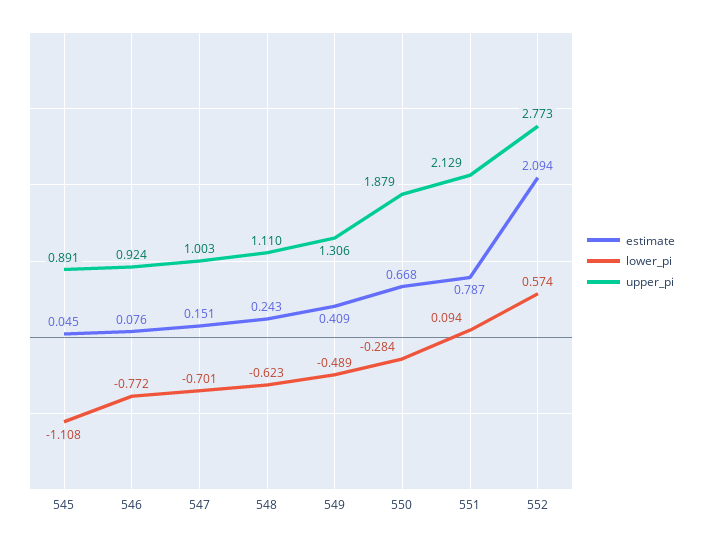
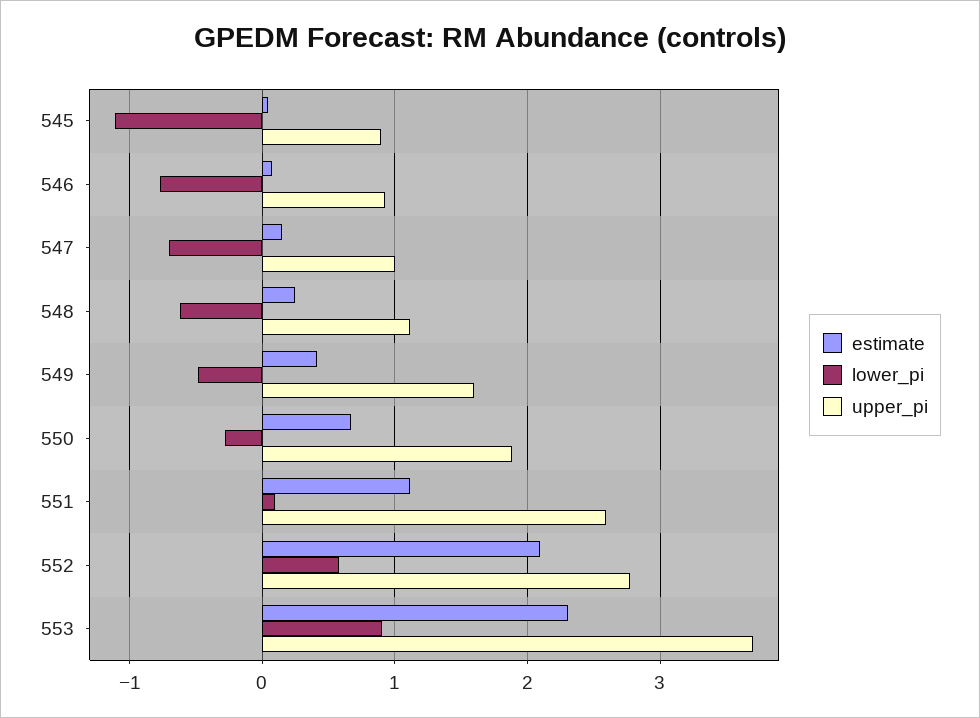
upper_pi, 549: 1.306 -> 1.6
estimate, 551: 0.787 -> 1.1
upper_pi, 551: 2.129 -> 2.6
estimate, 553: none -> 2.3
lower_pi, 553: none -> 0.9
upper_pi, 553: none -> 3.7

